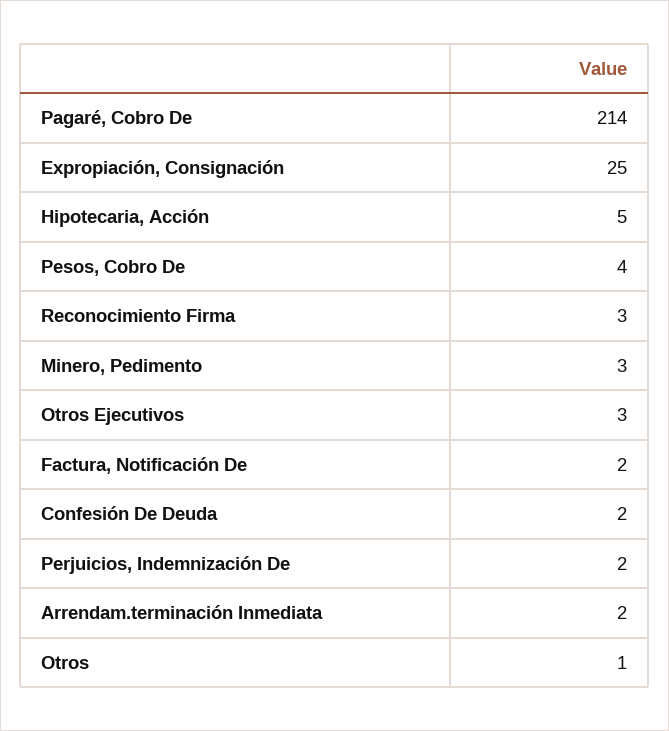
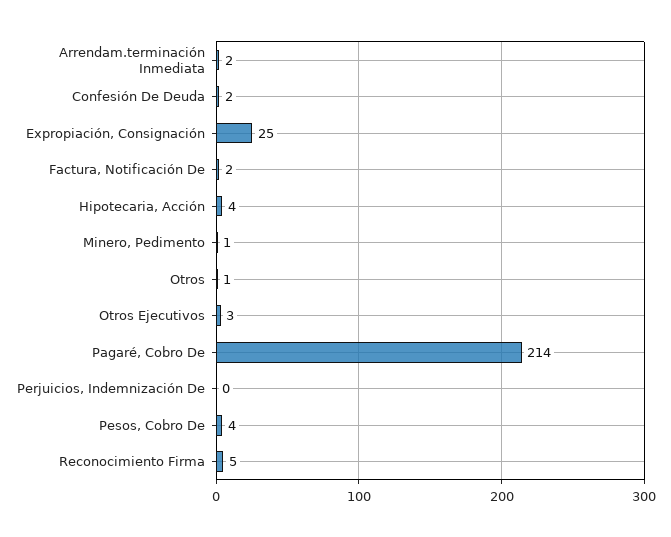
Hipotecaria, Acción: 5 -> 4
Reconocimiento Firma: 3 -> 5
Minero, Pedimento: 3 -> 1
Perjuicios, Indemnización De: 2 -> 0

